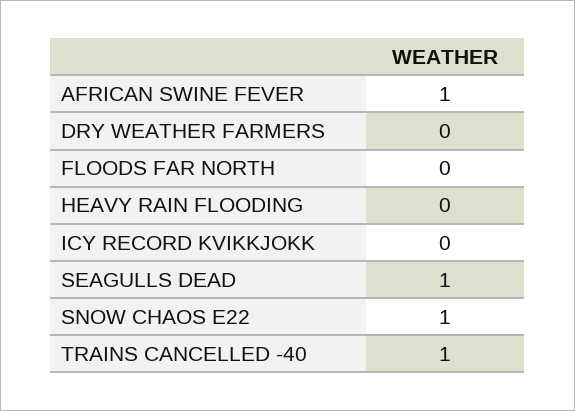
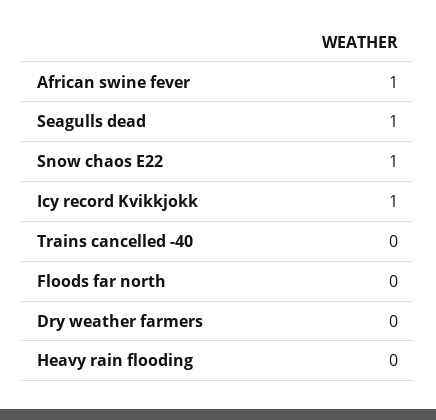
ICY RECORD KVIKKJOKK: 0 -> 1
TRAINS CANCELLED -40: 1 -> 0

